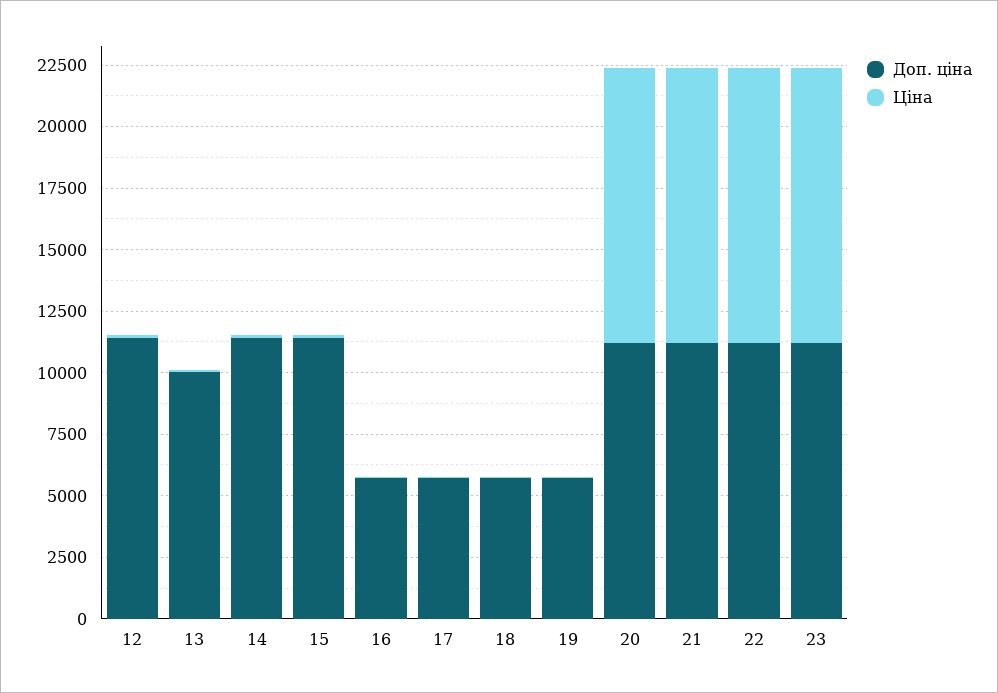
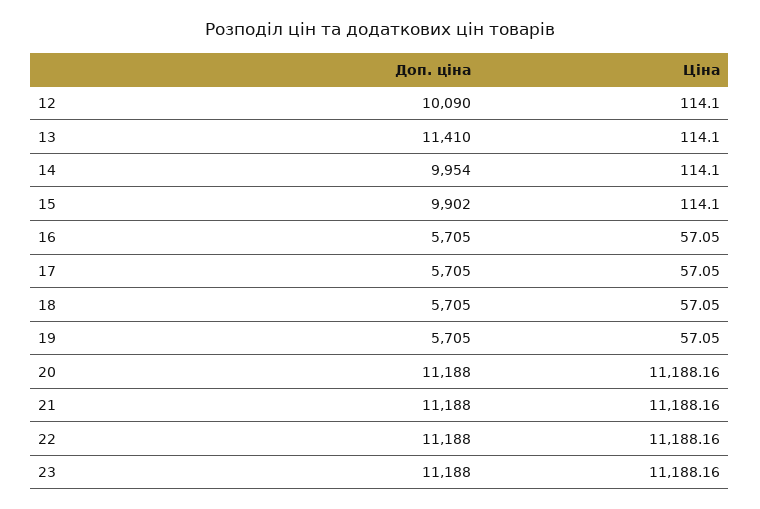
Доп. ціна, 12: 11500 -> 10090
Доп. ціна, 13: 10000 -> 11410
Доп. ціна, 14: 11500 -> 9954
Доп. ціна, 15: 11500 -> 9902

